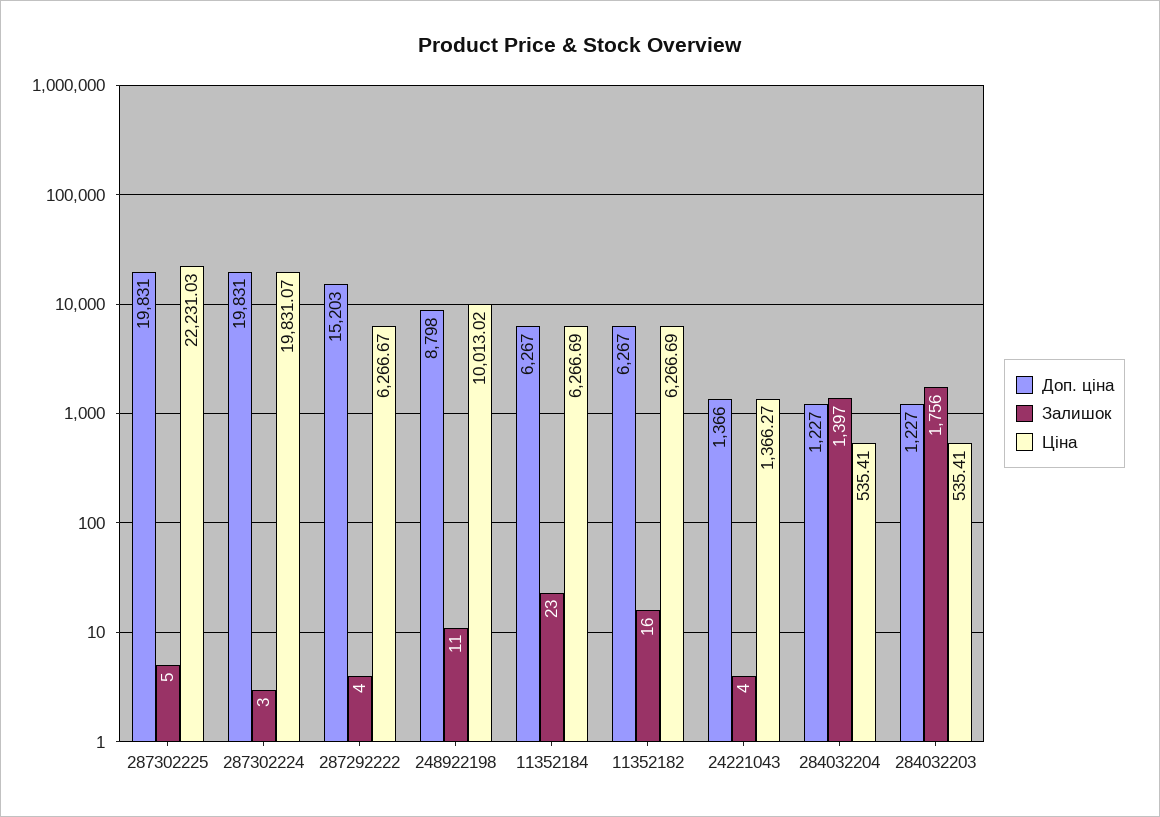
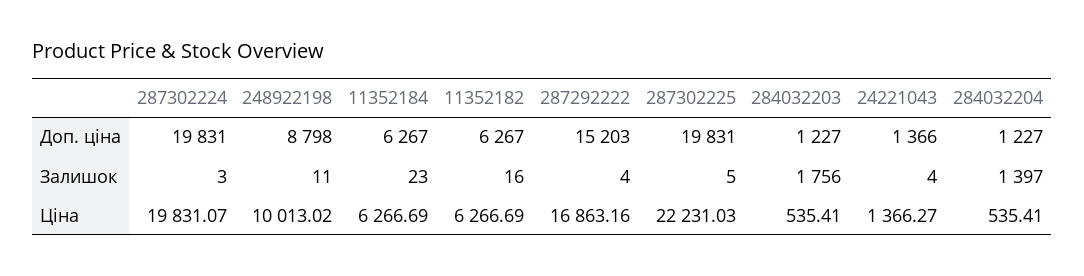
Ціна, 287292222: 6266.67 -> 16863.16

